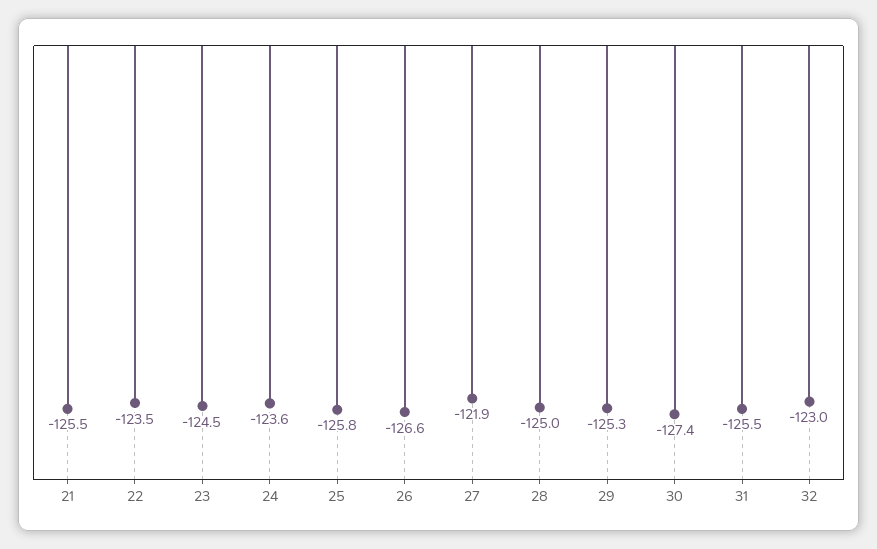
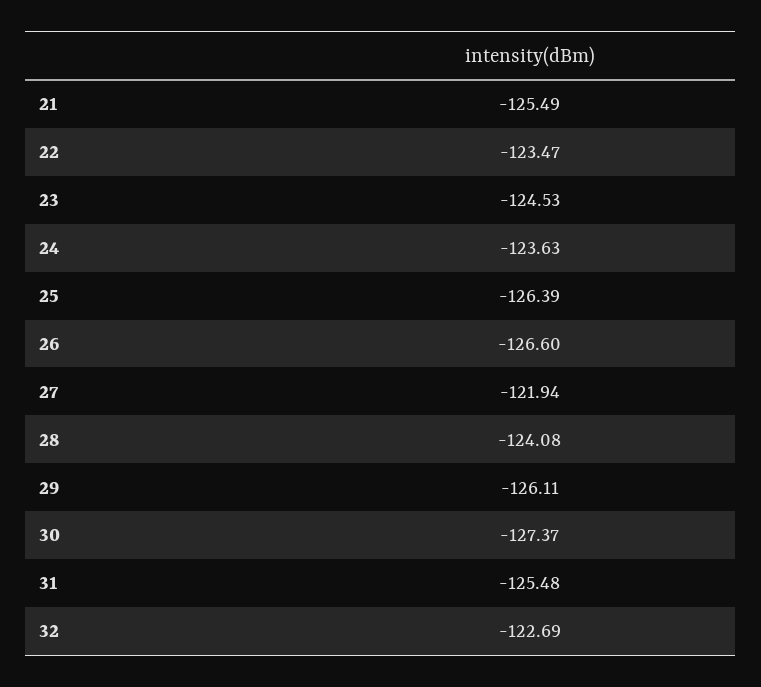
25: -125.8 -> -126.39
28: -125 -> -124.08
29: -125.3 -> -126.11
32: -123 -> -122.69

